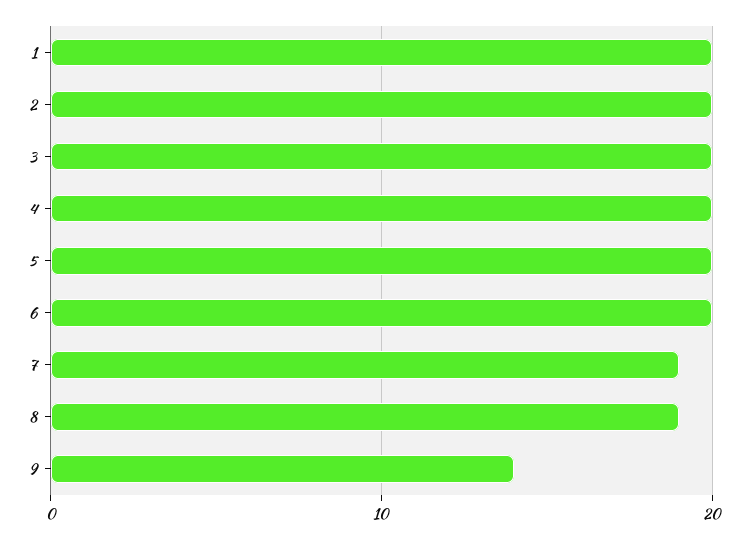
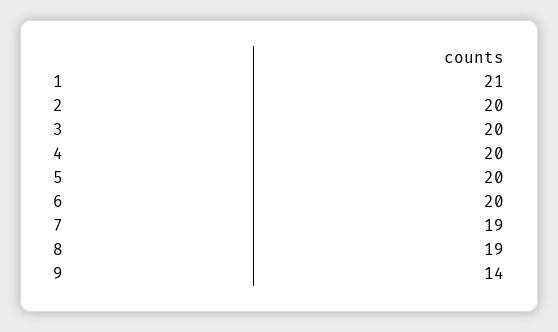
1: 20 -> 21

